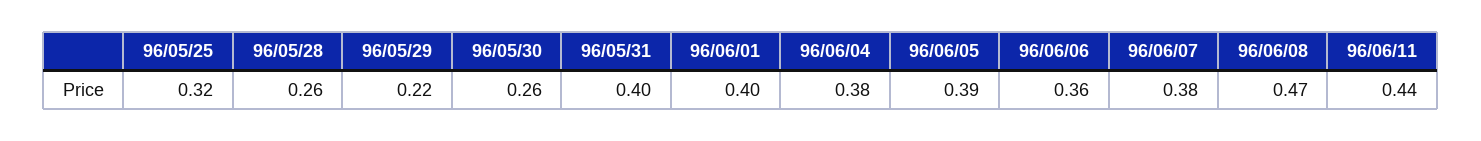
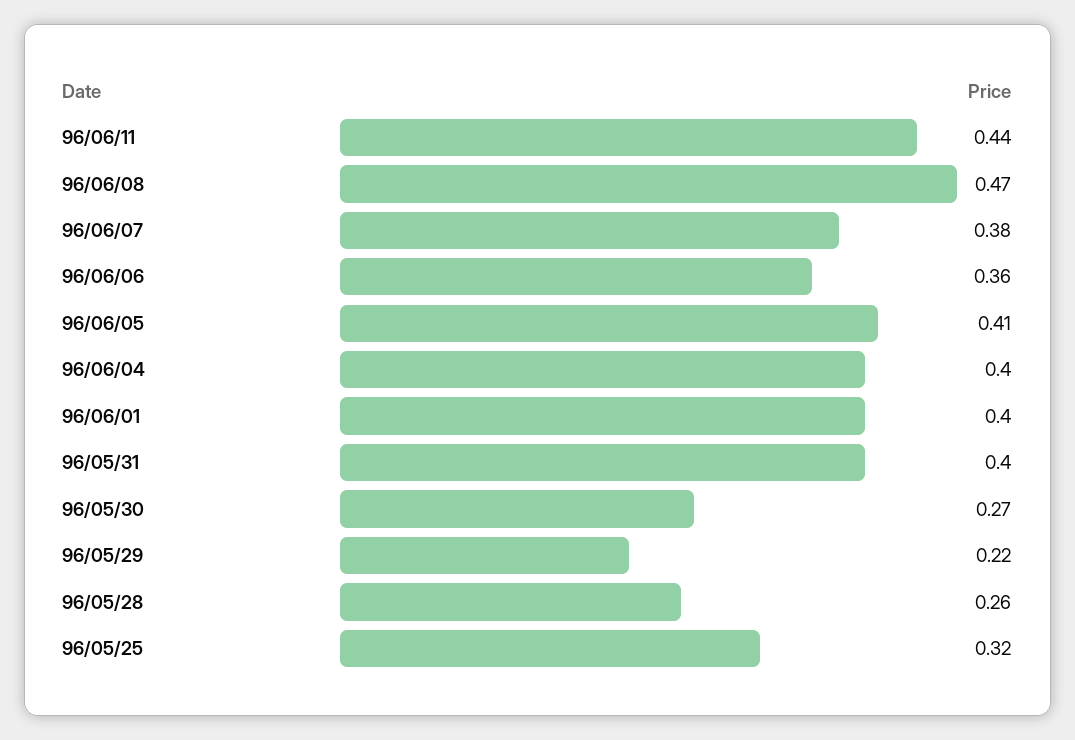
96/05/30: 0.26 -> 0.27
96/06/04: 0.38 -> 0.4
96/06/05: 0.39 -> 0.41

